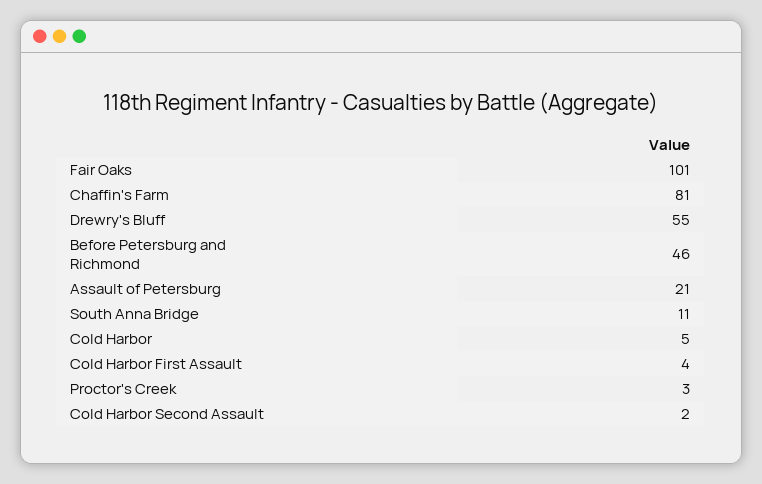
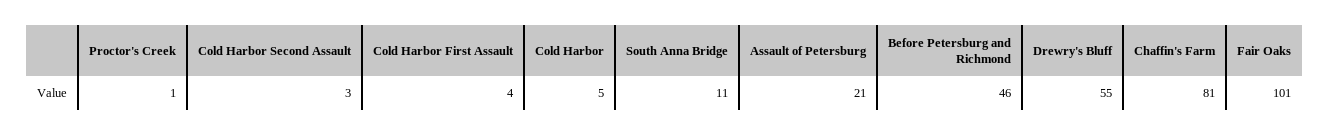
Proctor's Creek: 3 -> 1
Cold Harbor Second Assault: 2 -> 3

